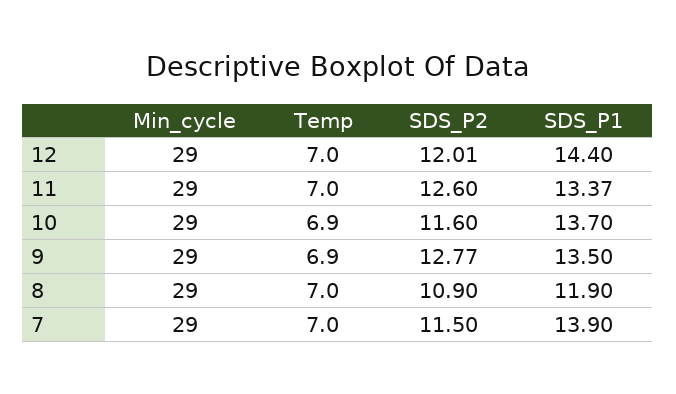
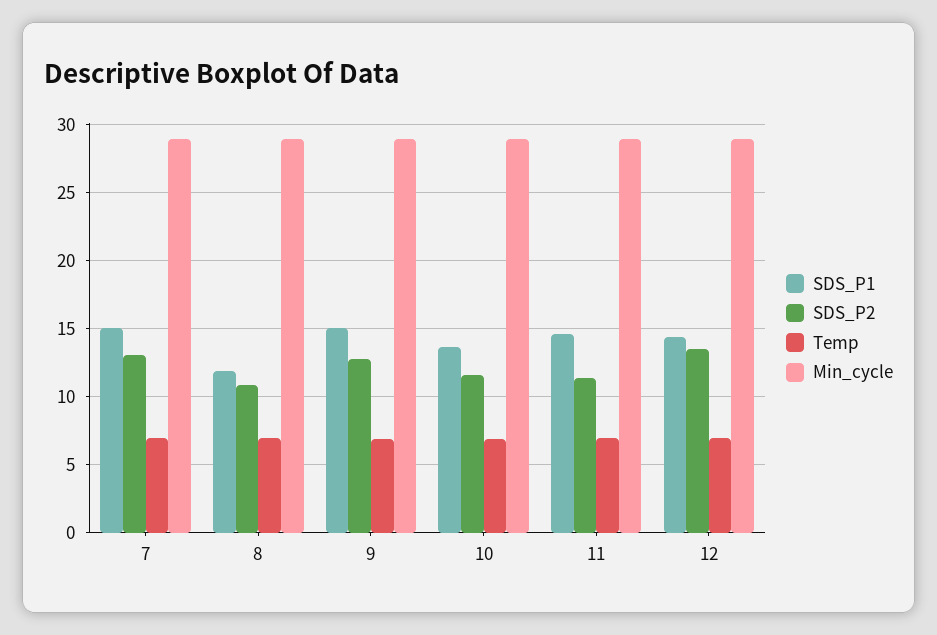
SDS_P2, 12: 12.01 -> 13.5
SDS_P2, 11: 12.6 -> 11.5
SDS_P1, 11: 13.37 -> 14.5
SDS_P1, 9: 13.5 -> 15
SDS_P2, 7: 11.5 -> 13
SDS_P1, 7: 13.9 -> 15

